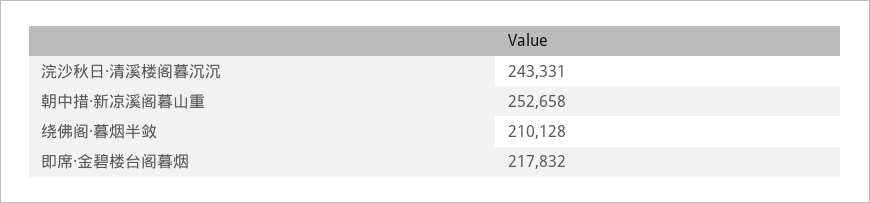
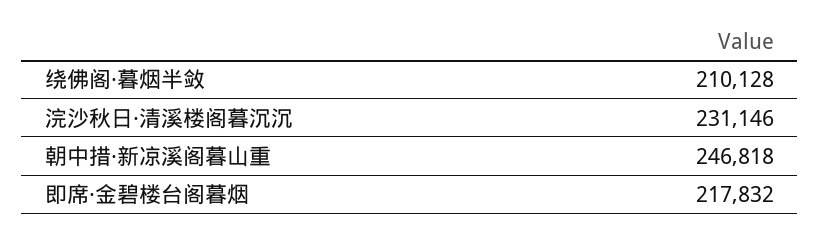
浣沙秋日·清溪楼阁暮沉沉: 243331 -> 231146
朝中措·新凉溪阁暮山重: 252658 -> 246818

